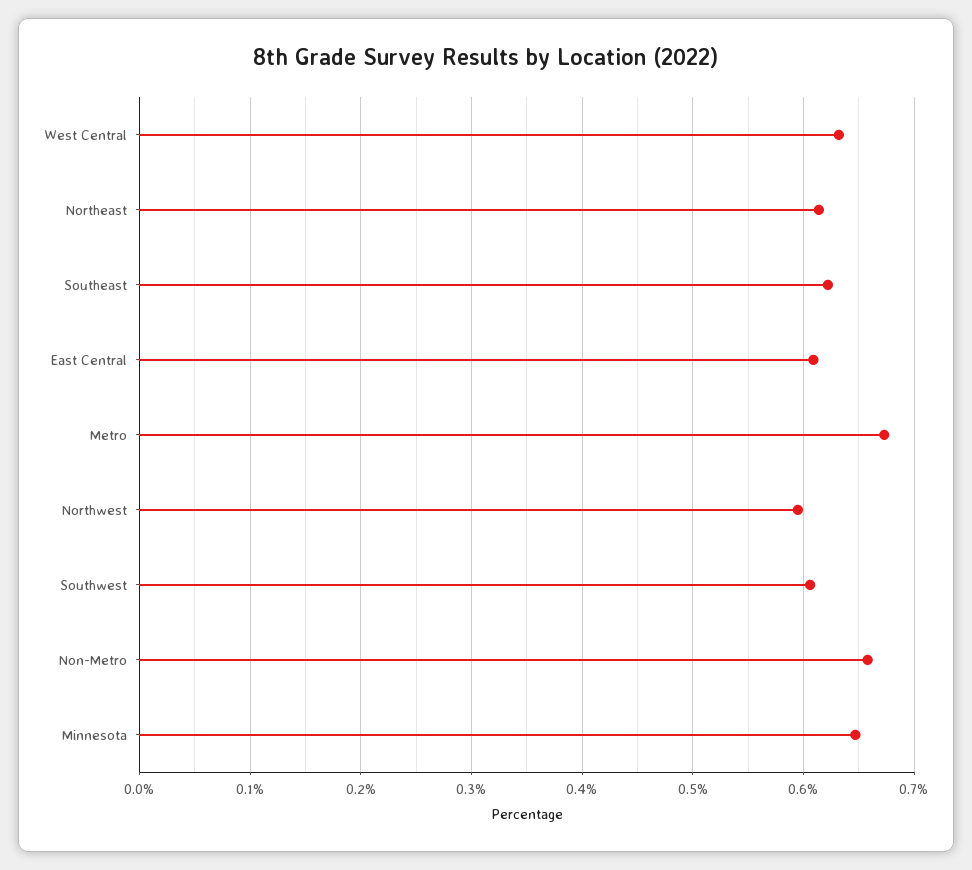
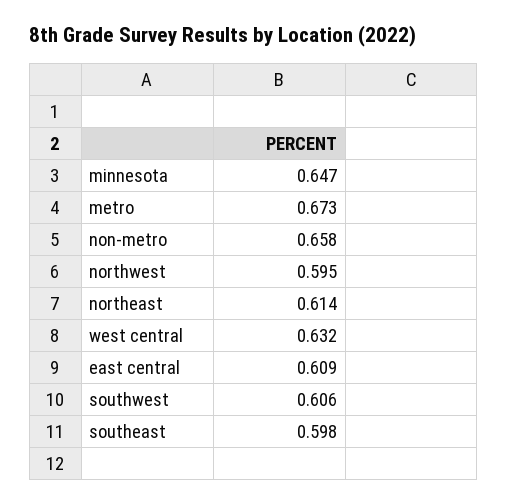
Southeast: 0.62 -> 0.598

